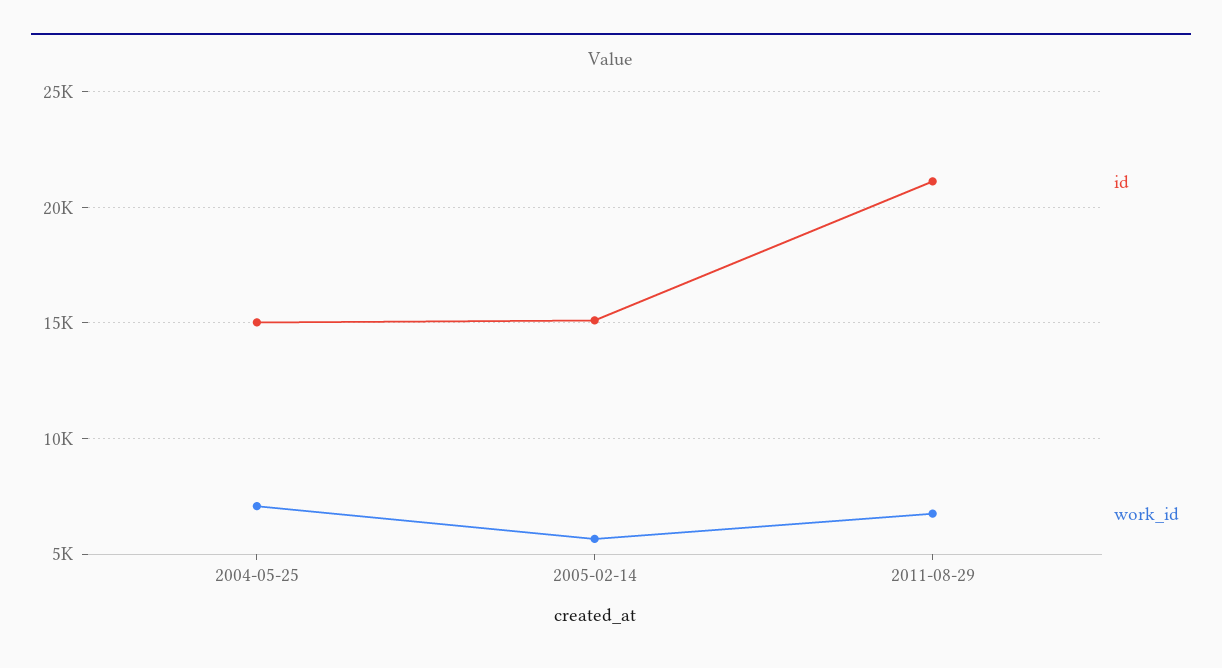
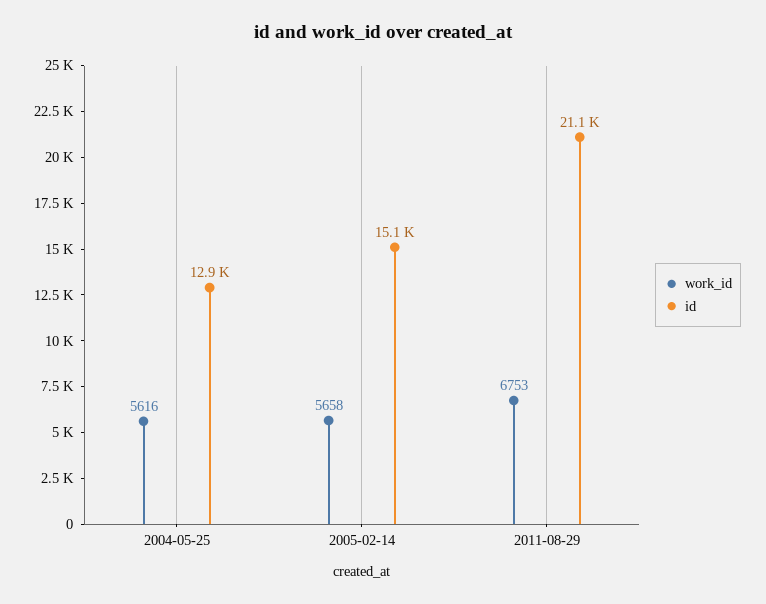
id, 2004-05-25: 15000 -> 12900
work_id, 2004-05-25: 7000 -> 5616

